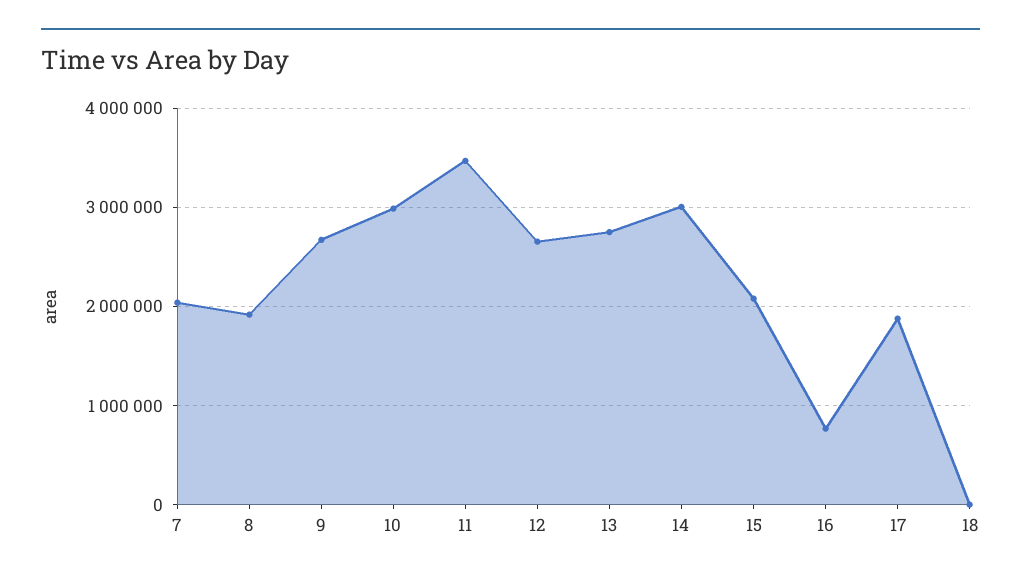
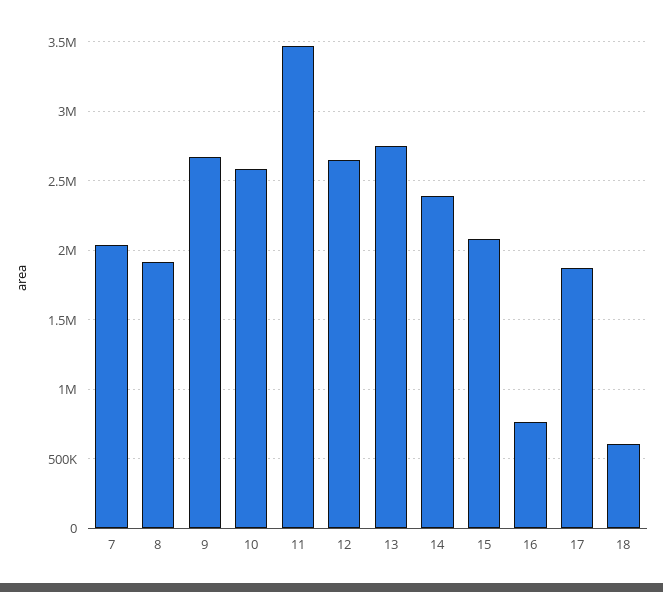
10: 3000000 -> 2600000
14: 3000000 -> 2400000
18: 0 -> 600000

